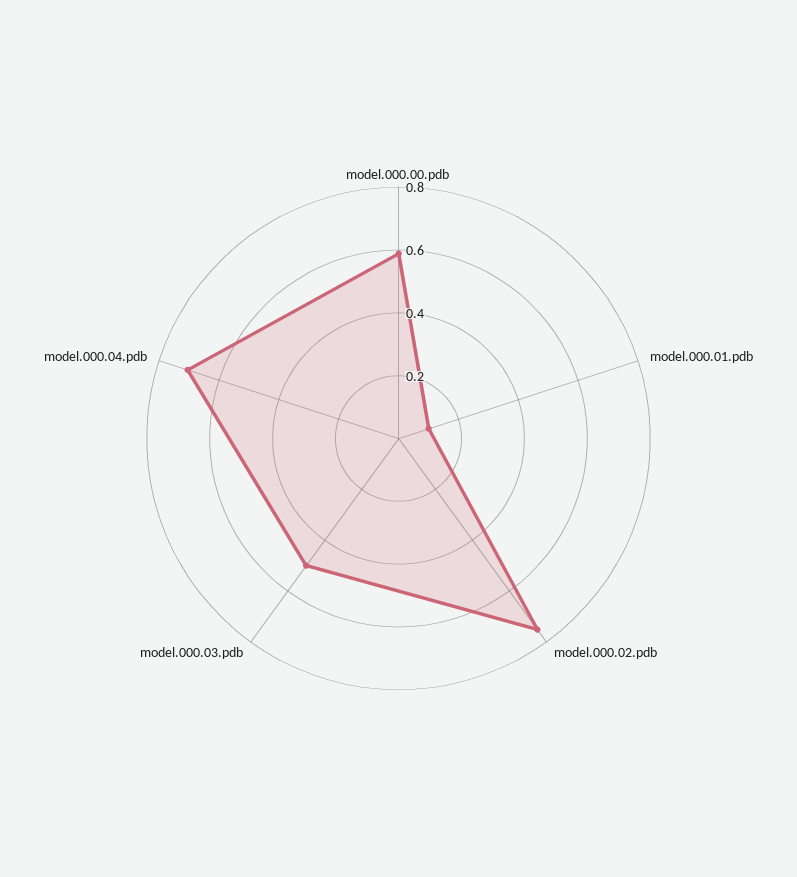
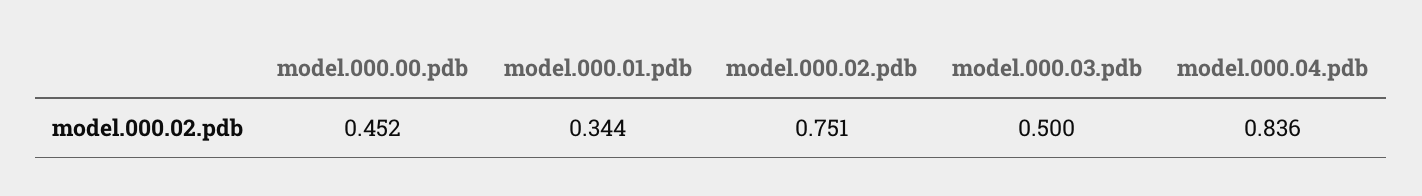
model.000.00.pdb: 0.6 -> 0.452
model.000.01.pdb: 0.1 -> 0.344
model.000.04.pdb: 0.7 -> 0.836

